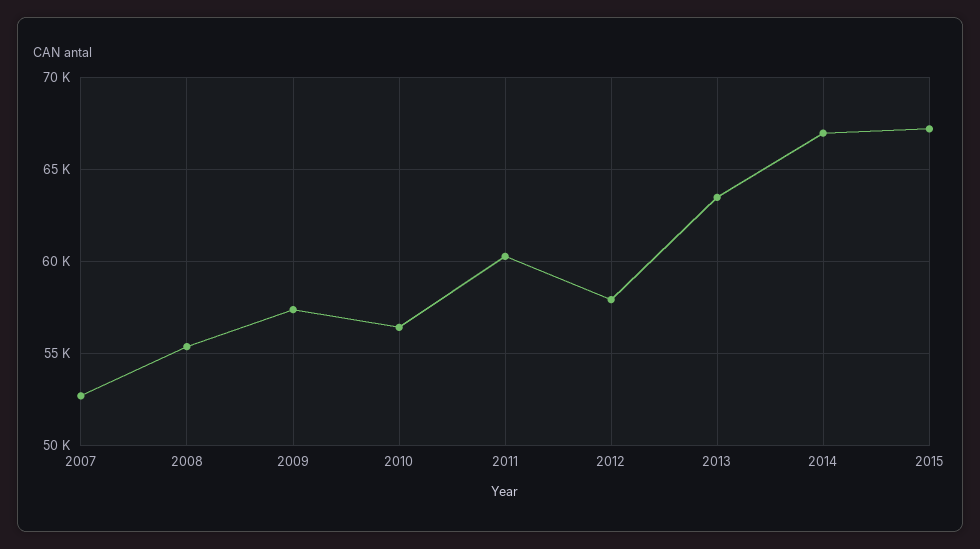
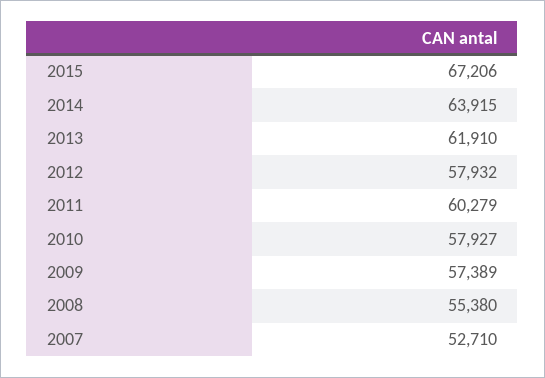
2010: 56500 -> 57927
2013: 63500 -> 61910
2014: 67000 -> 63915

